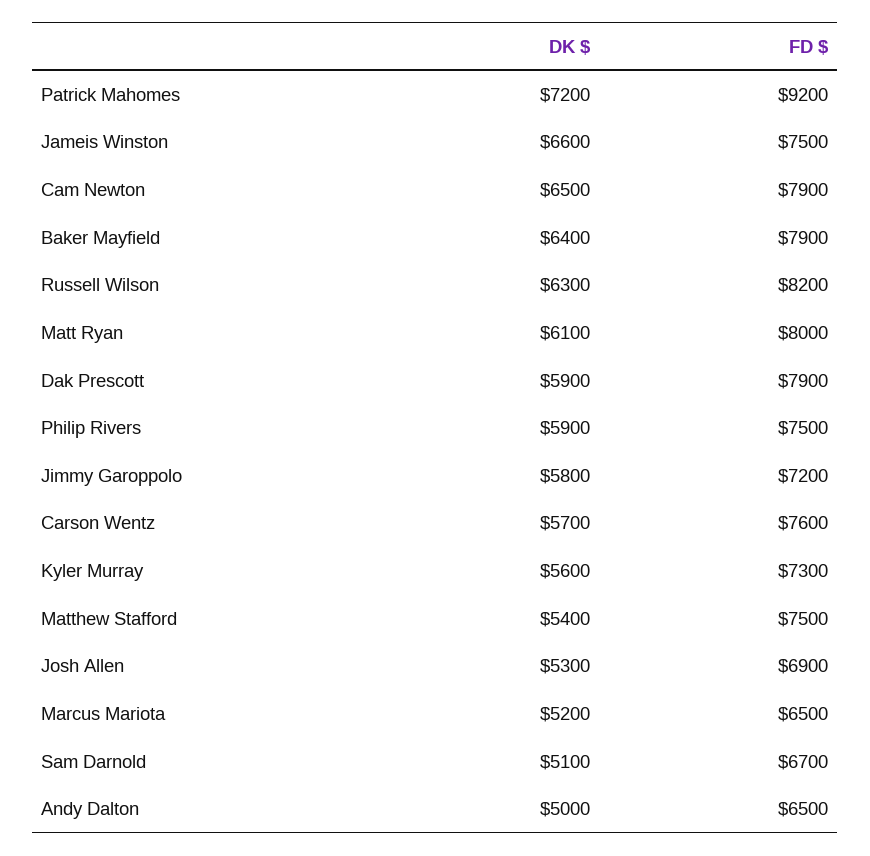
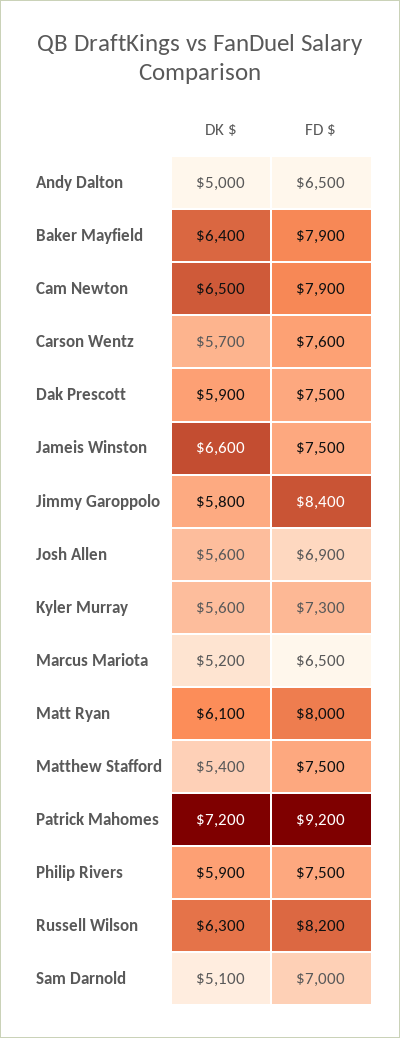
FD $, Dak Prescott: 7900 -> 7500
FD $, Jimmy Garoppolo: 7200 -> 8400
DK $, Josh Allen: 5300 -> 5600
FD $, Sam Darnold: 6700 -> 7000

